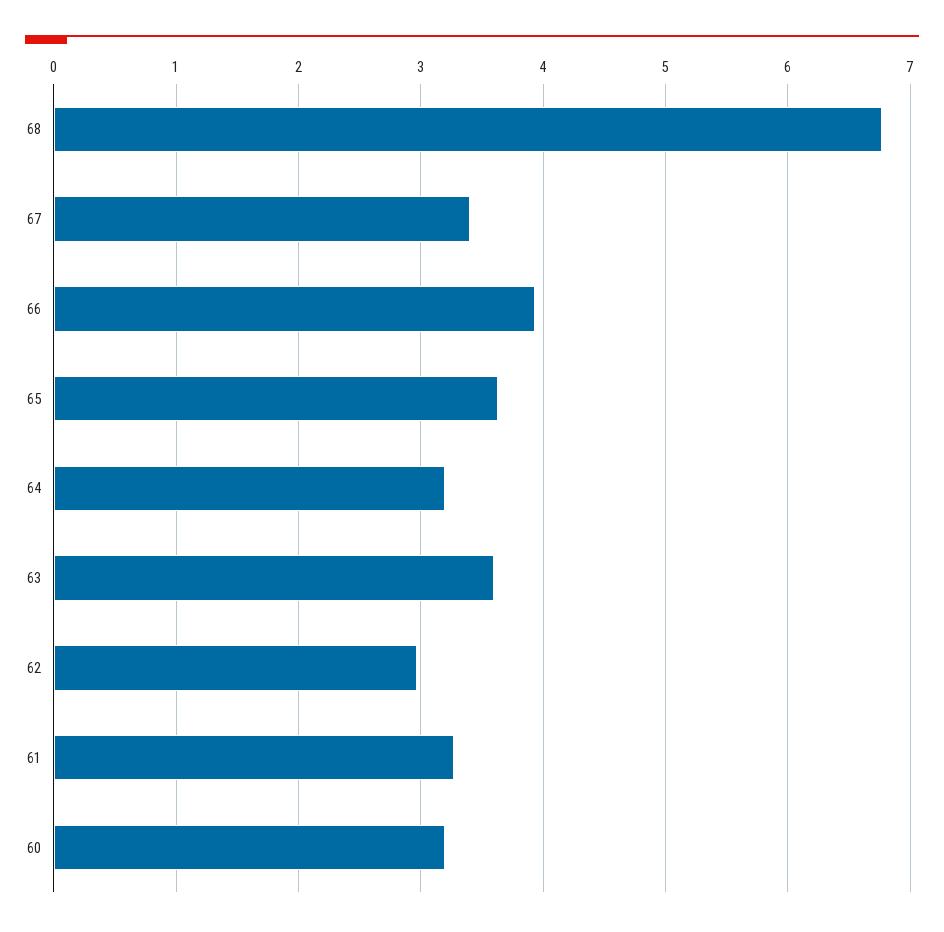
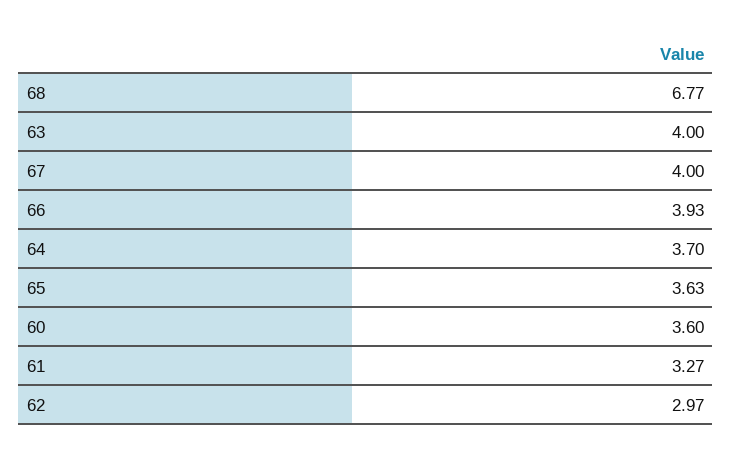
67: 3.4 -> 4
64: 3.2 -> 3.7
63: 3.6 -> 4
60: 3.2 -> 3.6

